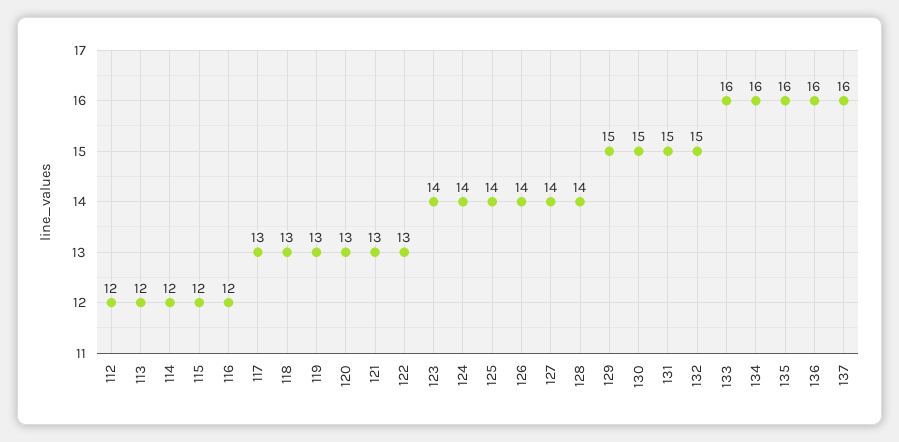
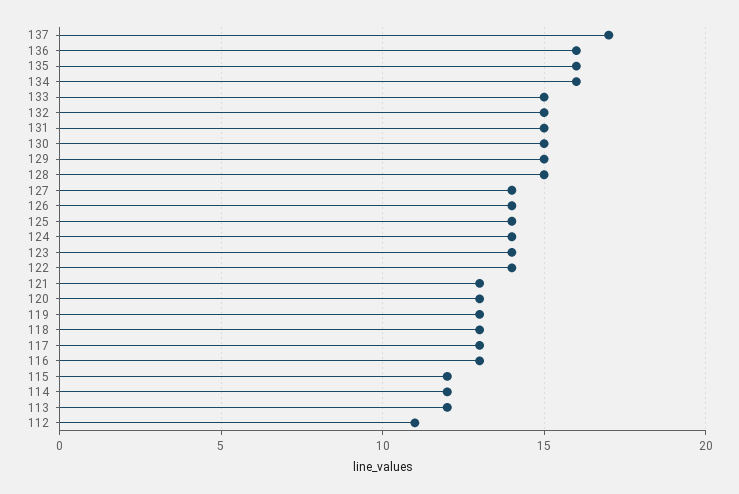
112: 12 -> 11
116: 12 -> 13
122: 13 -> 14
128: 14 -> 15
133: 16 -> 15
137: 16 -> 17

